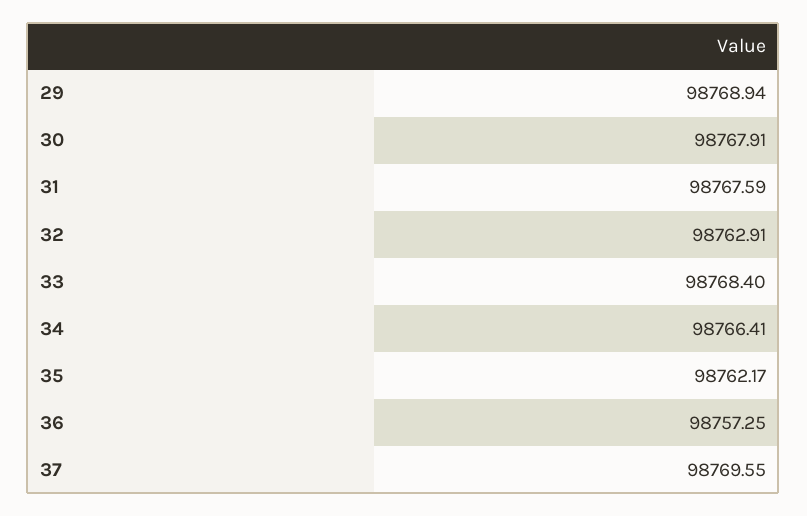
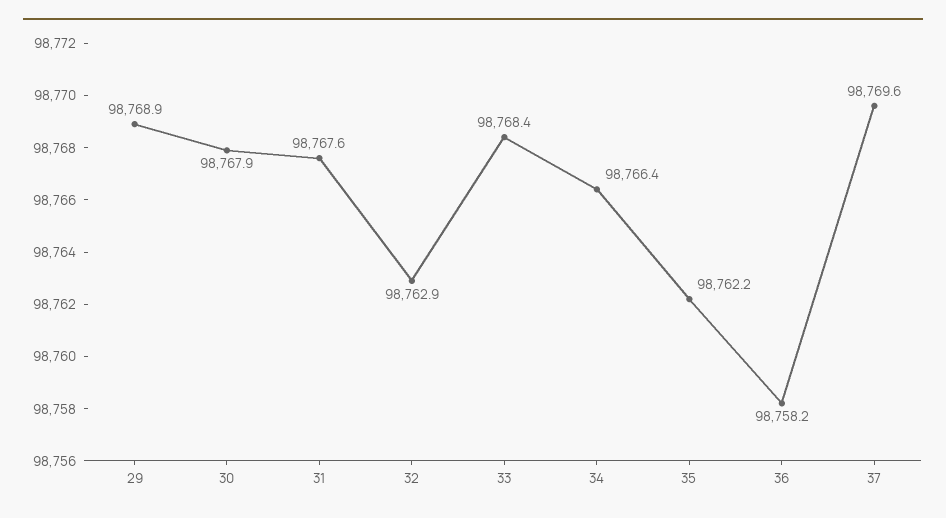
36: 98757.25 -> 98758.2

